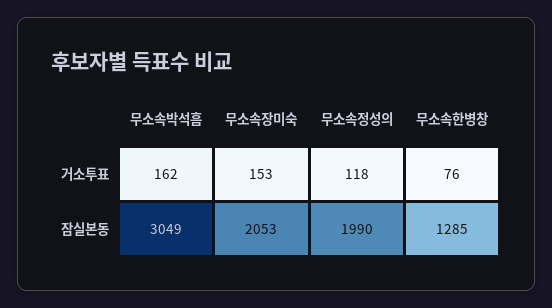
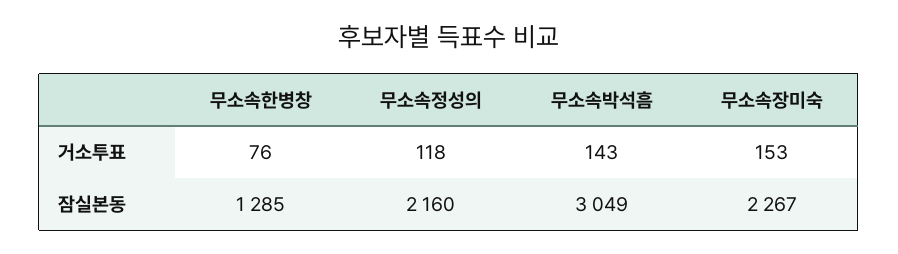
무소속박석흠, 거소투표: 162 -> 143
무소속장미숙, 잠실본동: 2053 -> 2267
무소속정성의, 잠실본동: 1990 -> 2160

